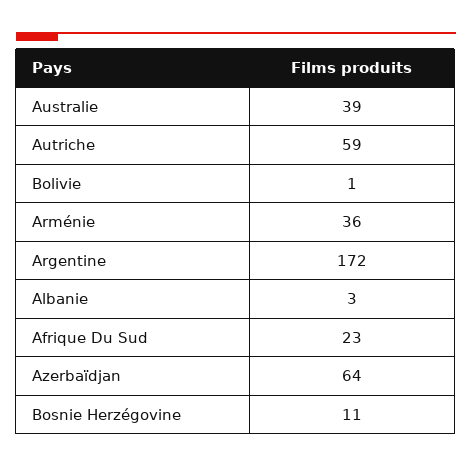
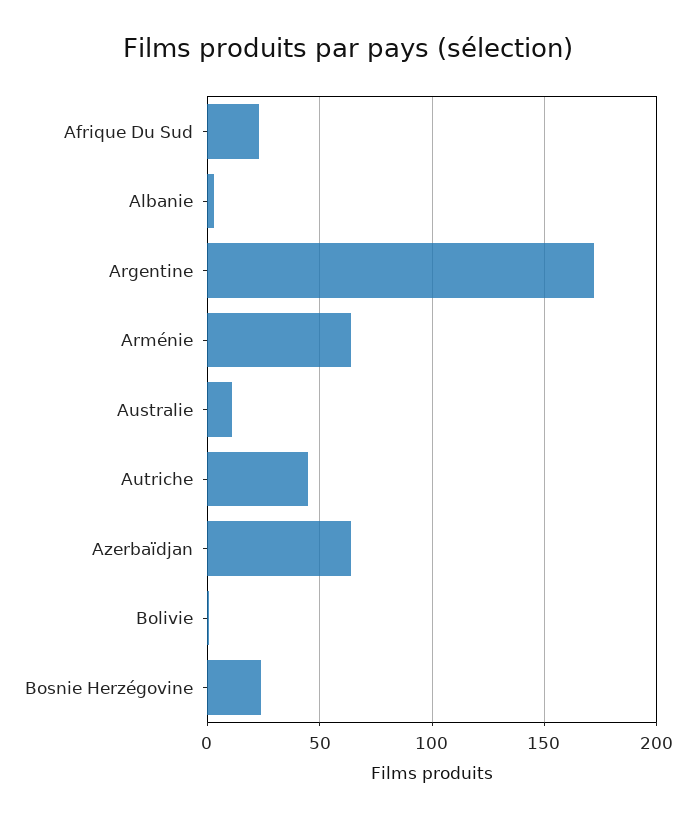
Australie: 39 -> 10
Autriche: 59 -> 45
Arménie: 36 -> 65
Bosnie Herzégovine: 11 -> 25

